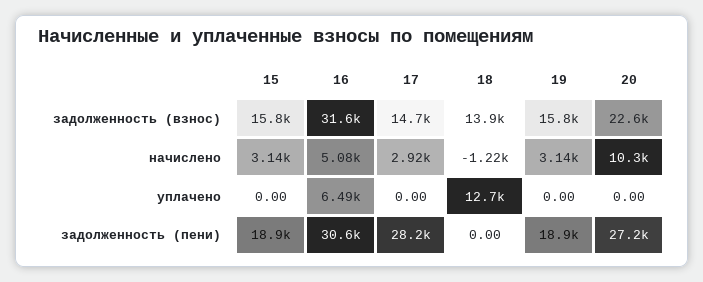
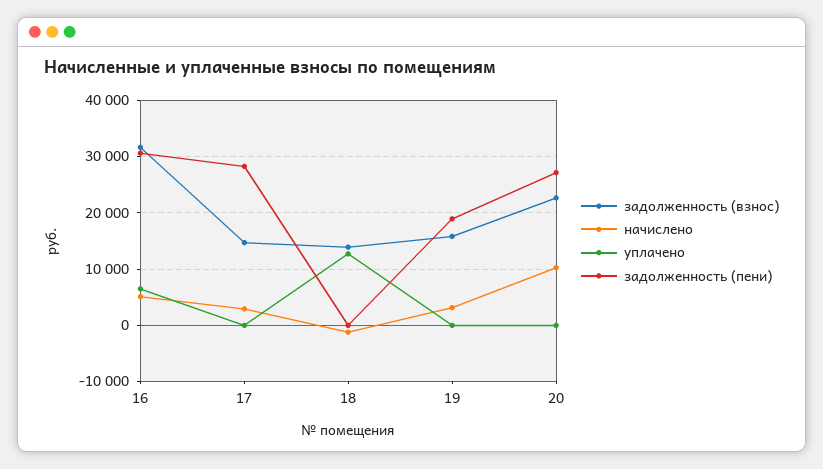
задолженность (взнос), 15: 15800 -> none
начислено, 15: 3140 -> none
уплачено, 15: 0 -> none
задолженность (пени), 15: 18900 -> none

